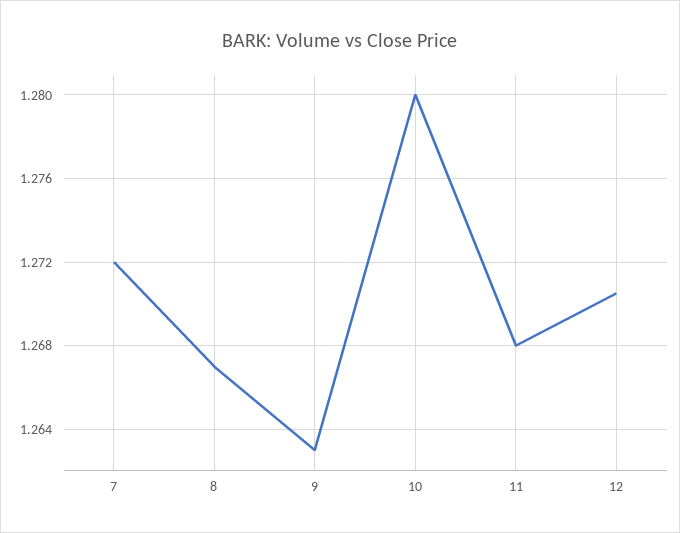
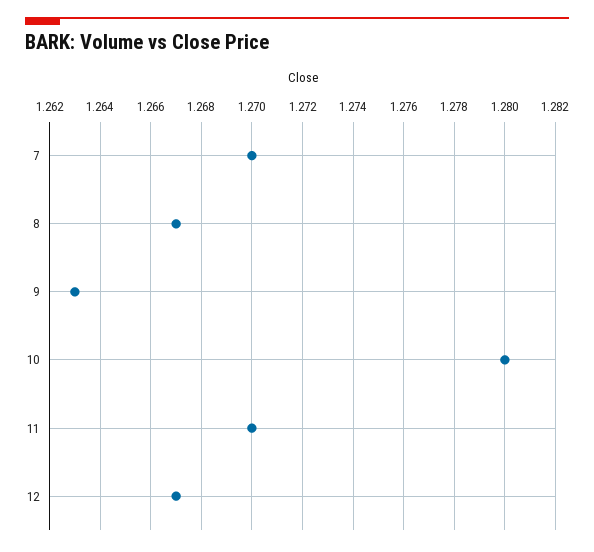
7: 1.272 -> 1.27
11: 1.268 -> 1.27
12: 1.2705 -> 1.267

